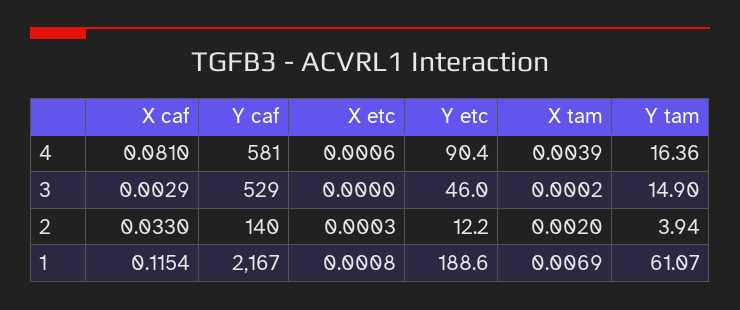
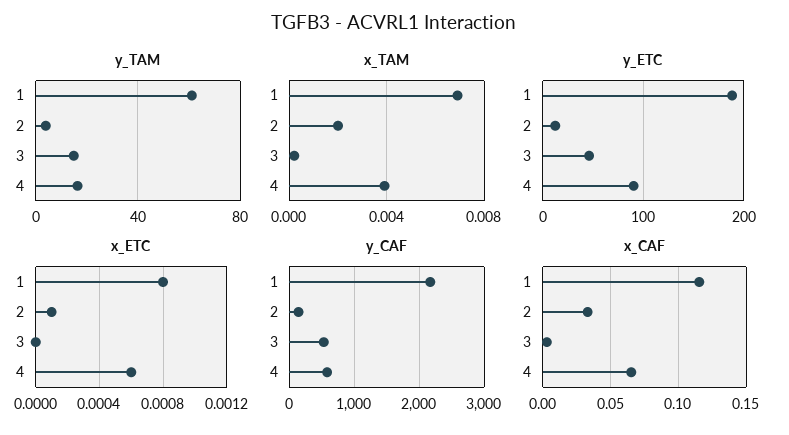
X caf, 4: 0.081 -> 0.065
X etc, 2: 0.0003 -> 0.0001

